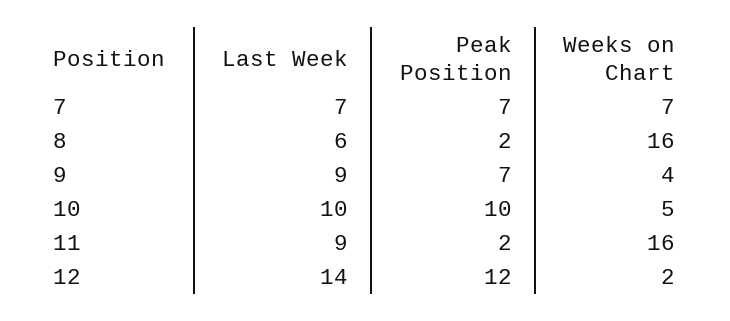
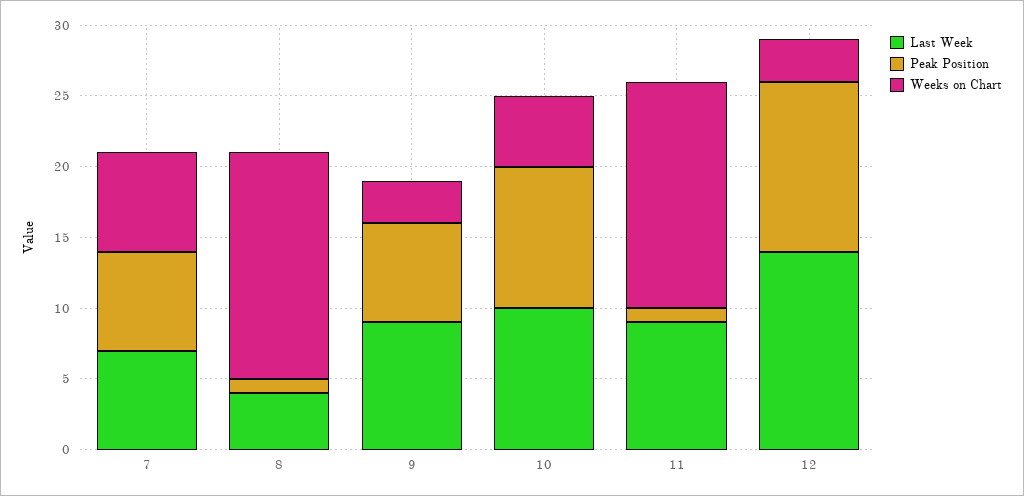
Last Week, 8: 6 -> 4
Peak Position, 8: 2 -> 1
Weeks on Chart, 9: 4 -> 3
Peak Position, 11: 2 -> 1
Weeks on Chart, 12: 2 -> 3

